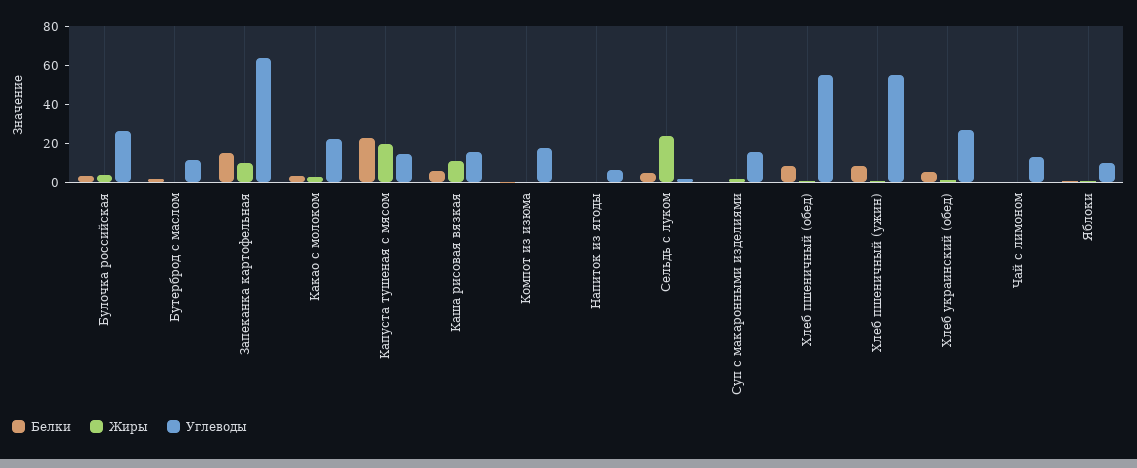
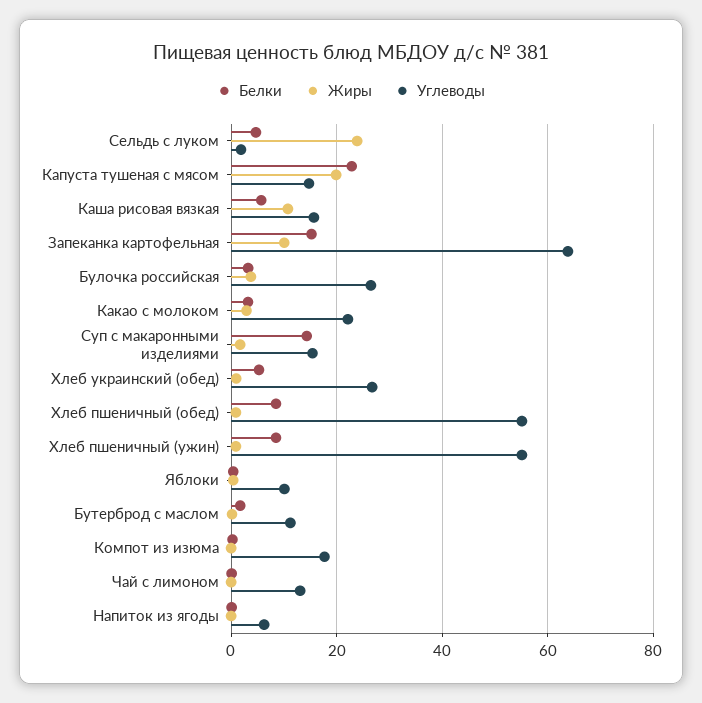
Белки, Суп с макаронными изделиями: 0 -> 14

